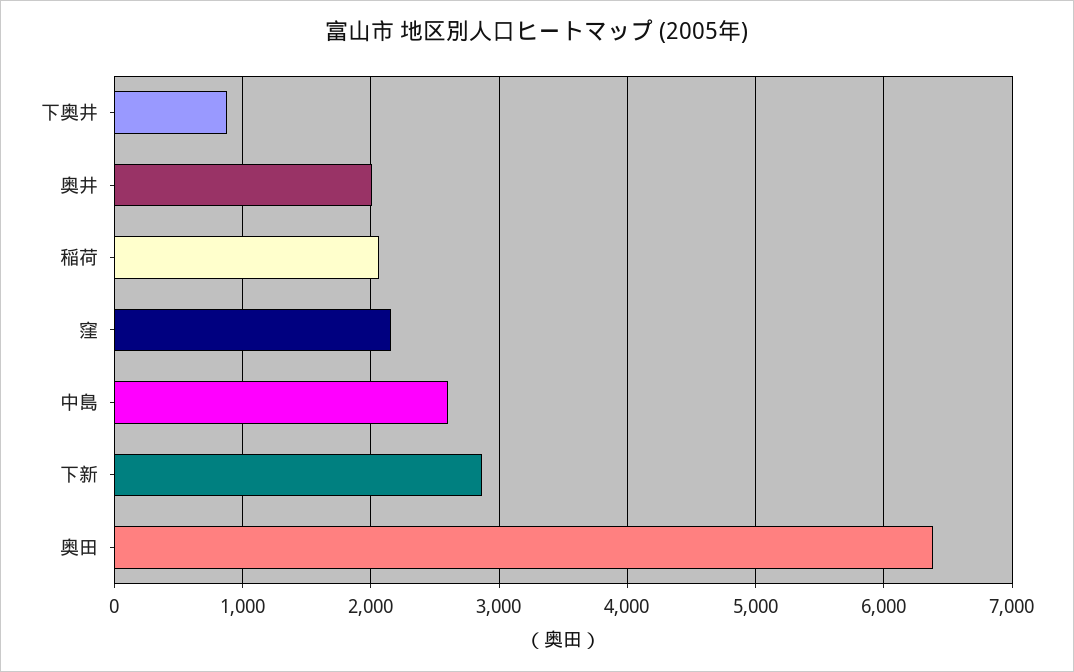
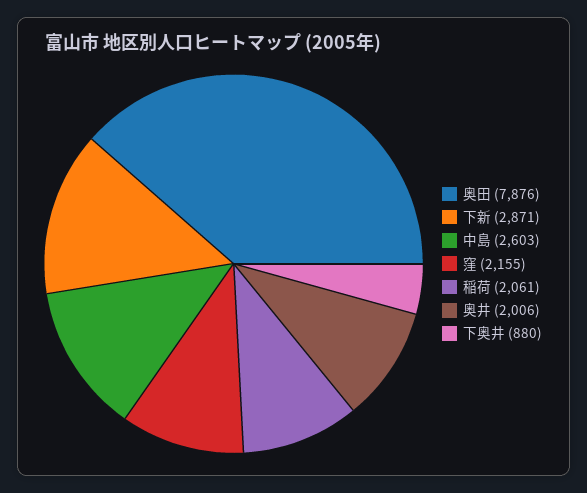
奥田: 6400 -> 7876

